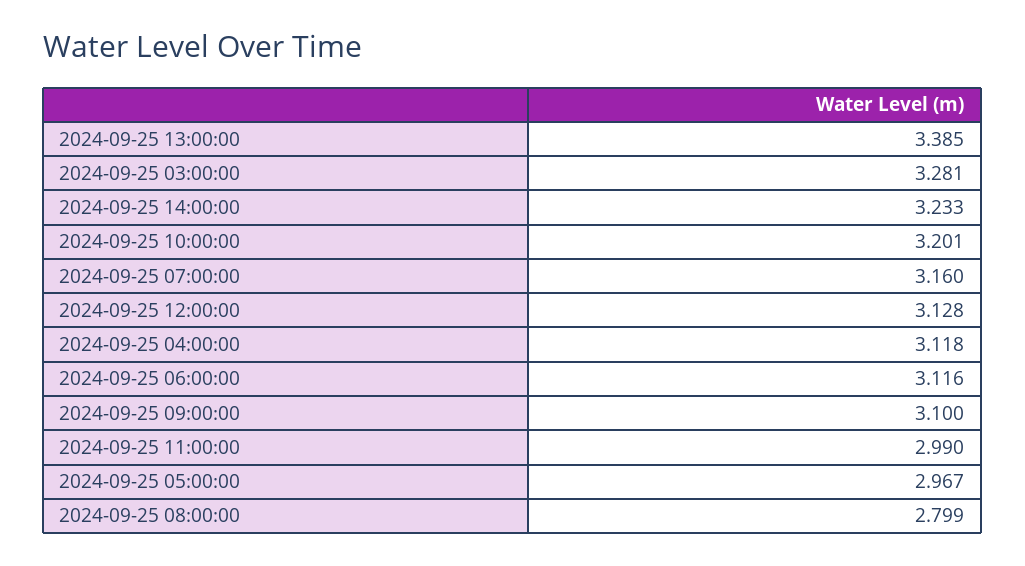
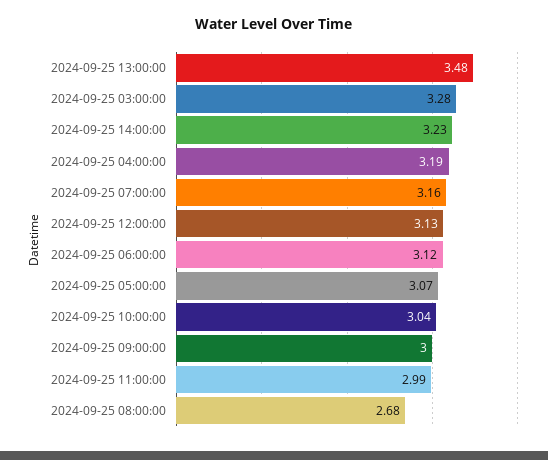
2024-09-25 13:00:00: 3.385 -> 3.48
2024-09-25 10:00:00: 3.201 -> 3.04
2024-09-25 04:00:00: 3.118 -> 3.19
2024-09-25 09:00:00: 3.1 -> 3
2024-09-25 05:00:00: 2.967 -> 3.07
2024-09-25 08:00:00: 2.799 -> 2.68

